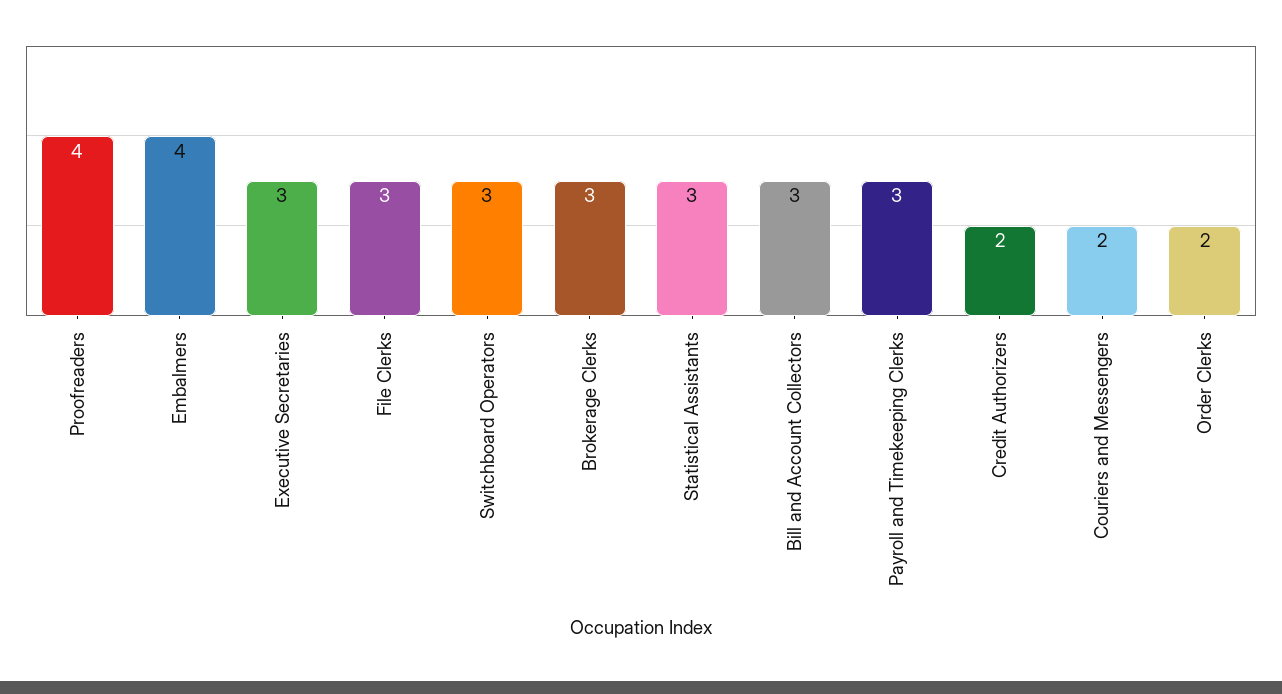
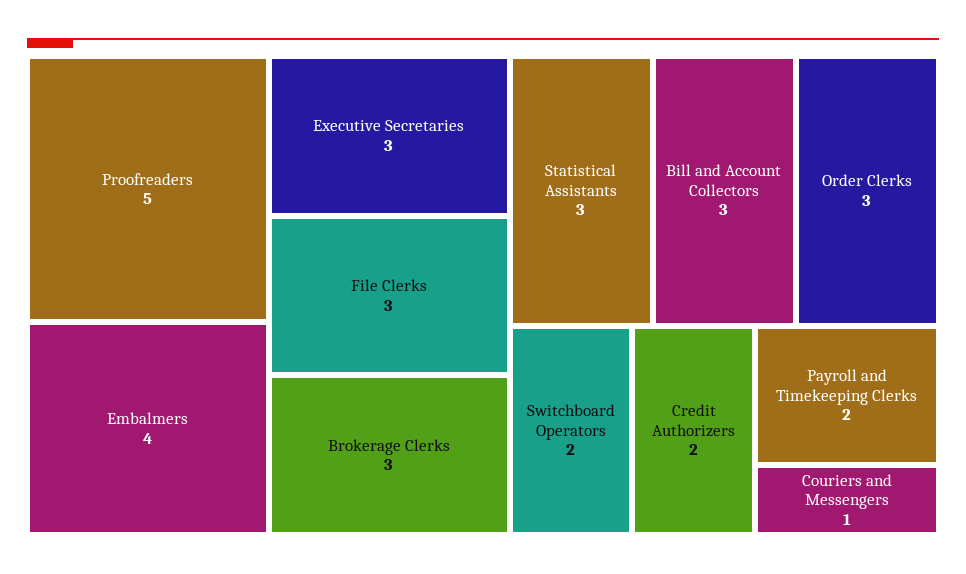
Proofreaders: 4 -> 5
Switchboard Operators: 3 -> 2
Payroll and Timekeeping Clerks: 3 -> 2
Couriers and Messengers: 2 -> 1
Order Clerks: 2 -> 3

